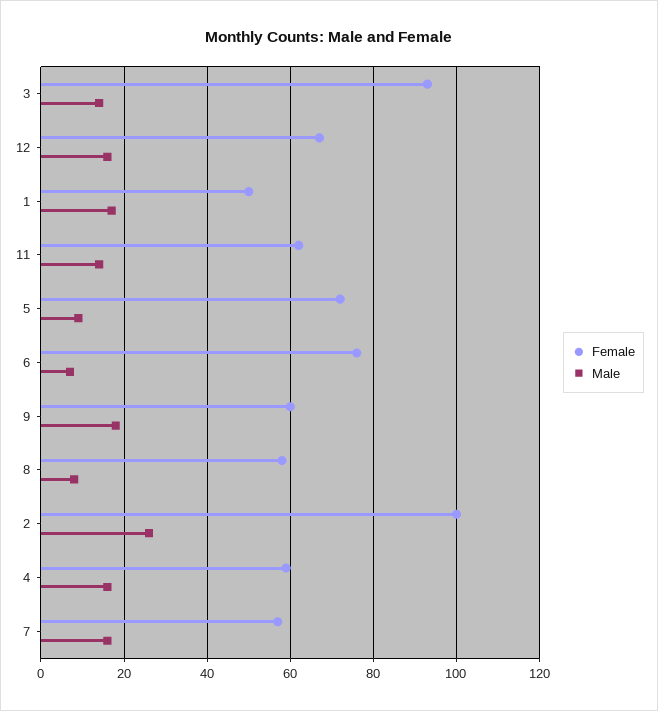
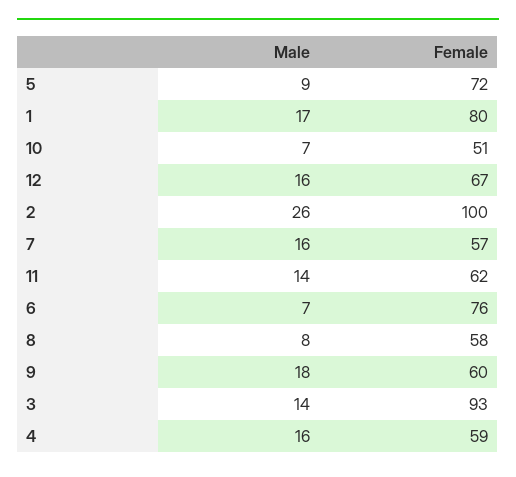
Female, 1: 50 -> 80
Male, 10: none -> 7
Female, 10: none -> 51

